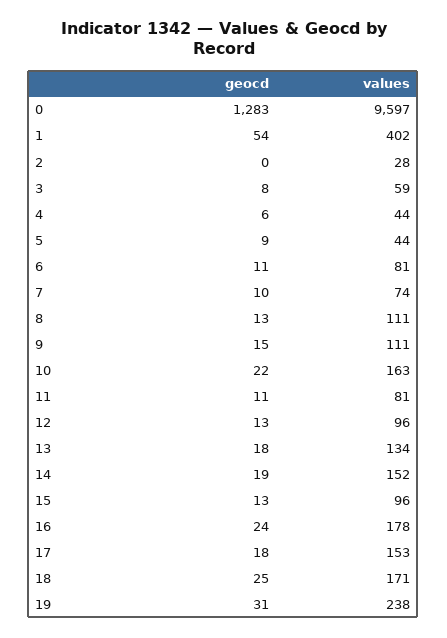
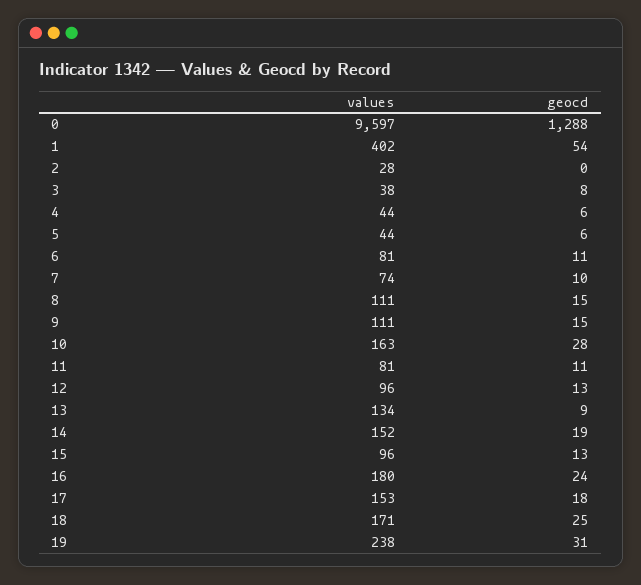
geocd, 0: 1283 -> 1288
values, 3: 59 -> 38
geocd, 5: 9 -> 6
geocd, 8: 13 -> 15
geocd, 10: 22 -> 28
geocd, 13: 18 -> 9
values, 16: 178 -> 180

